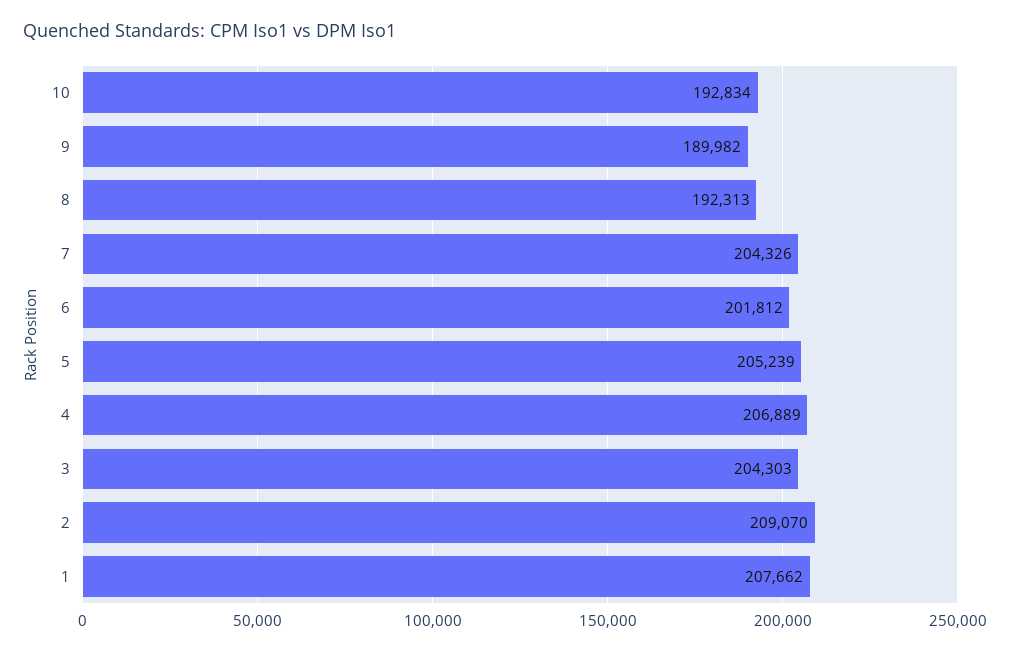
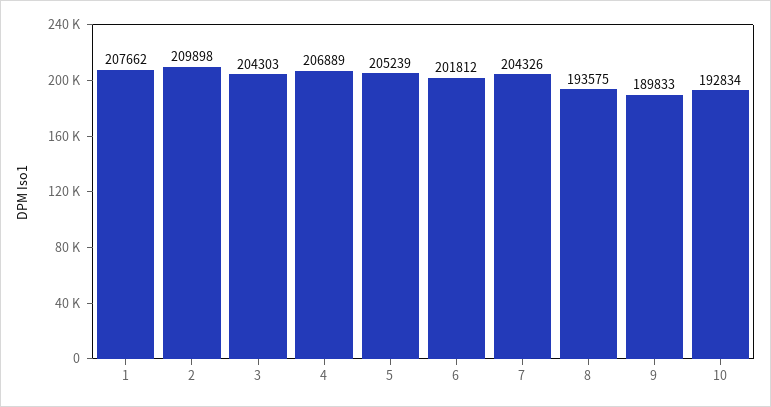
9: 189982 -> 189833
8: 192313 -> 193575
2: 209070 -> 209898

